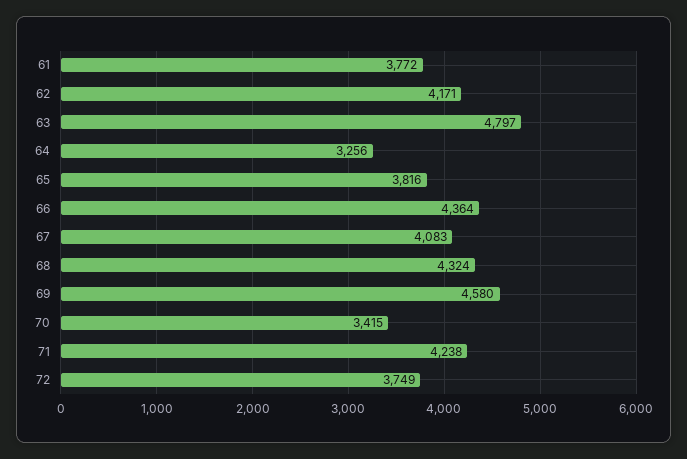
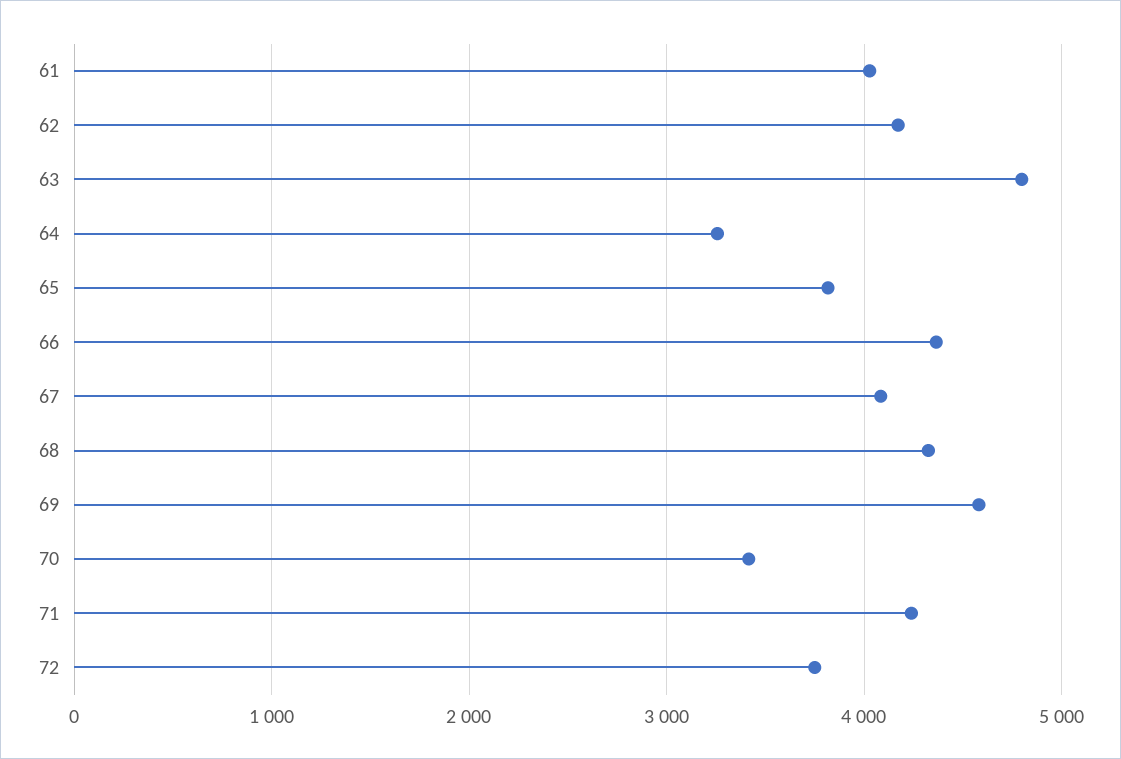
61: 3772 -> 4000

